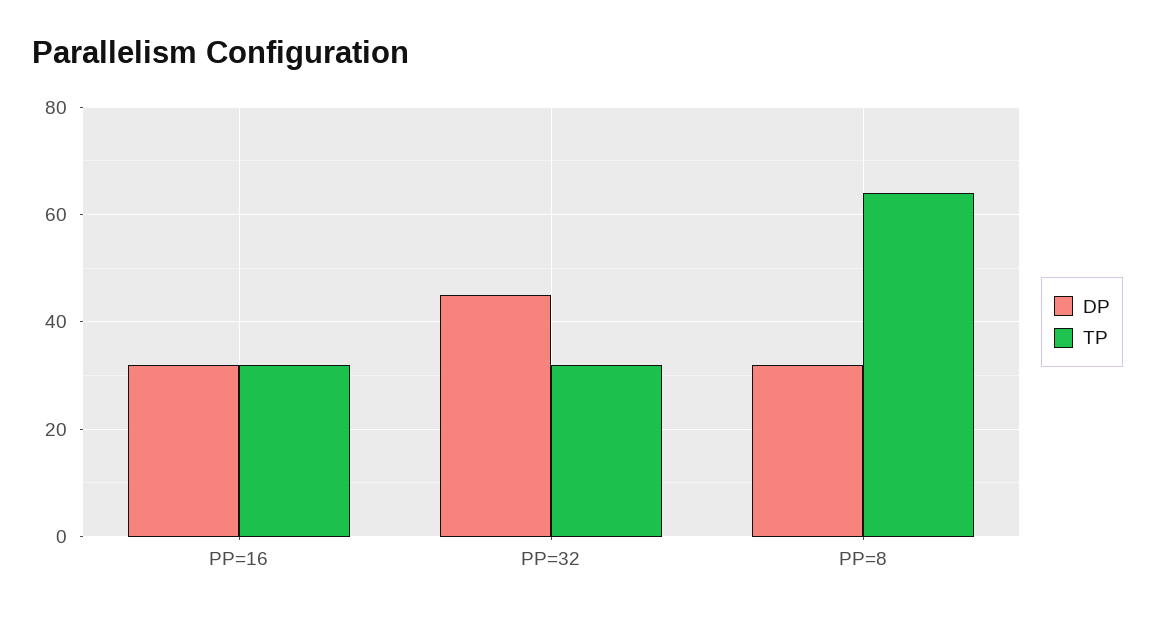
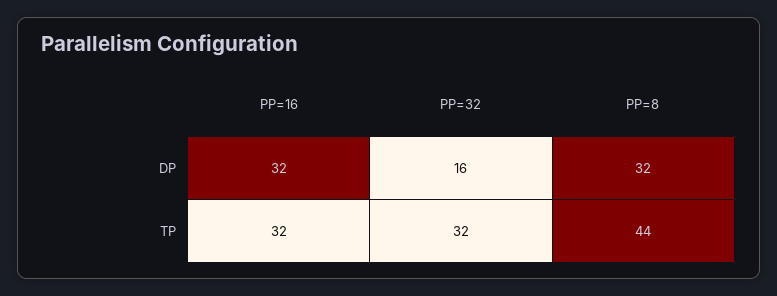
DP, PP=32: 45 -> 16
TP, PP=8: 65 -> 44

